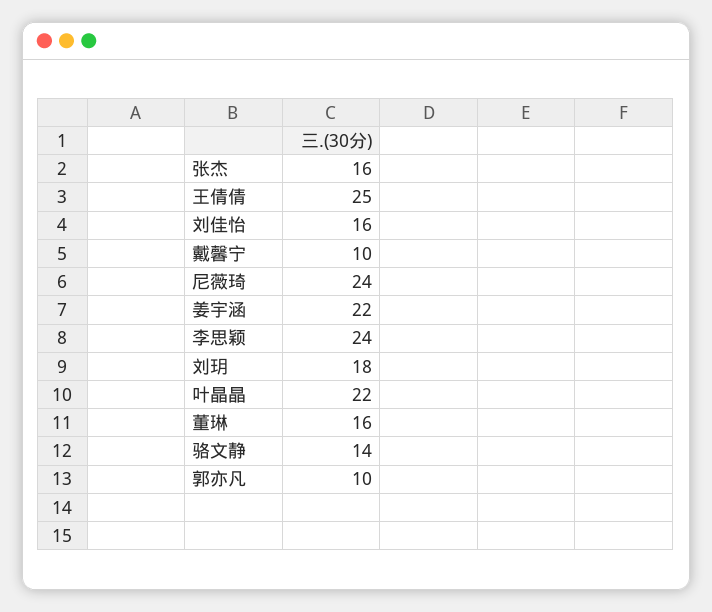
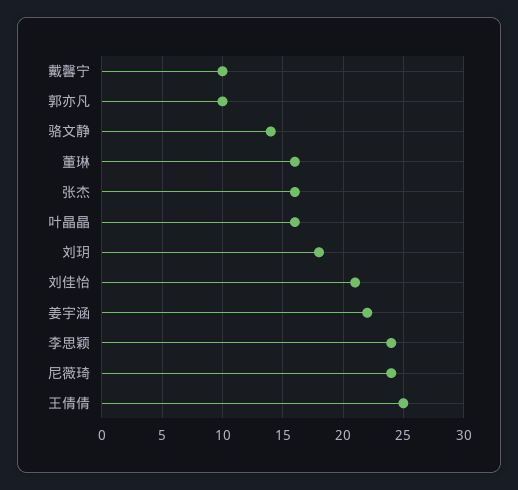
刘佳怡: 16 -> 21
叶晶晶: 22 -> 16

